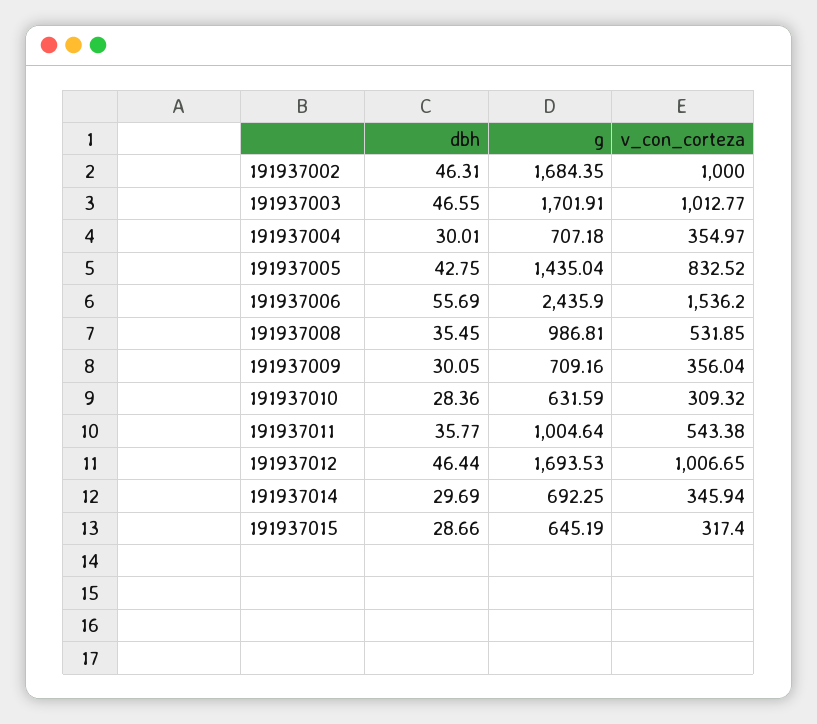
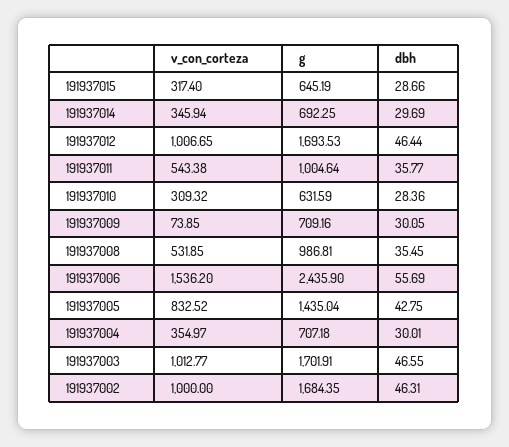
v_con_corteza, 191937009: 356.04 -> 73.85

